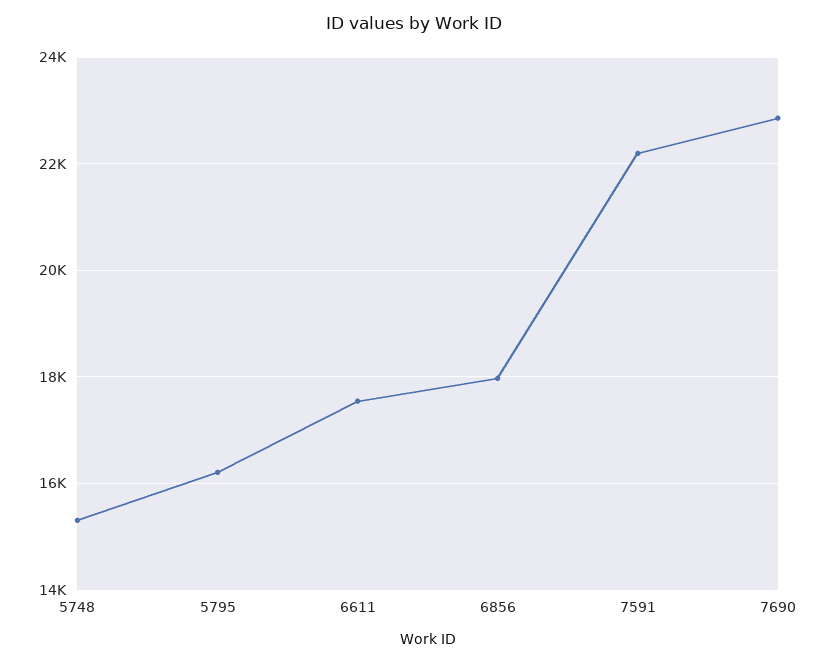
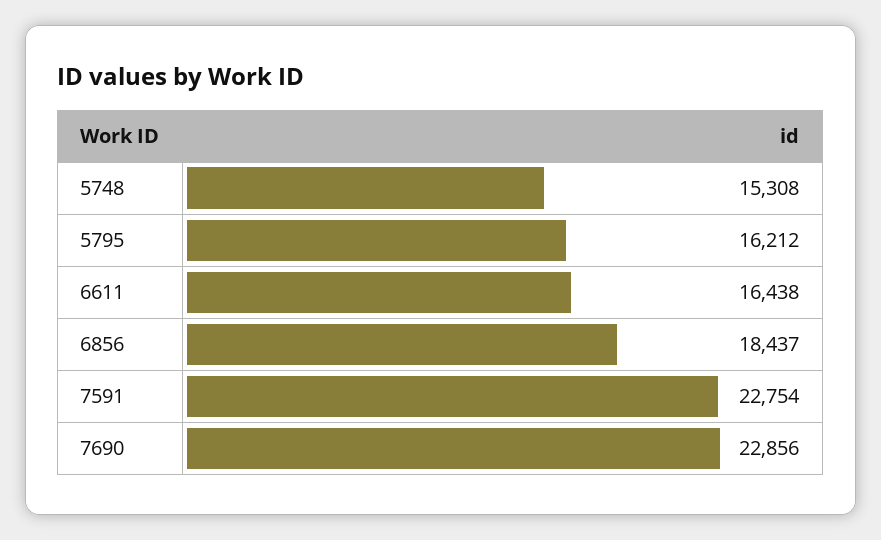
6611: 17600 -> 16438
6856: 18000 -> 18437
7591: 22200 -> 22754

